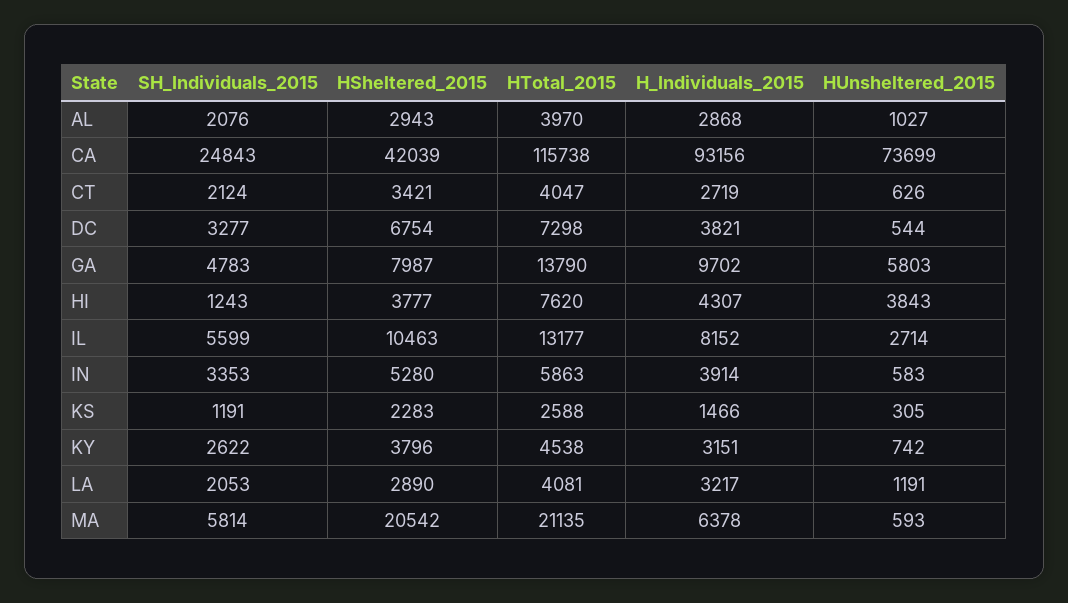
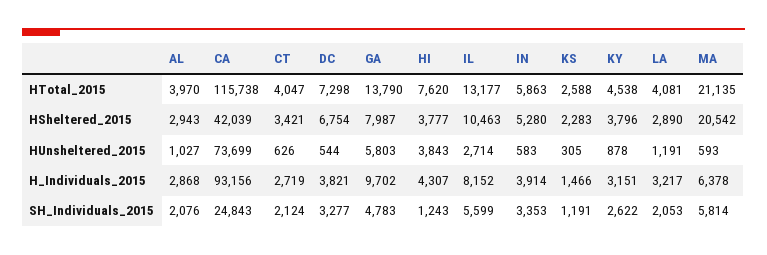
HUnsheltered_2015, KY: 742 -> 878

